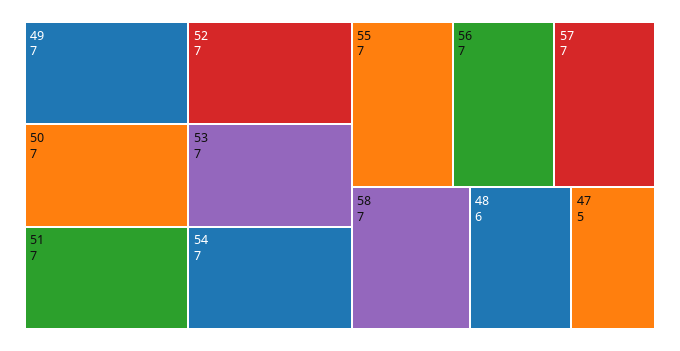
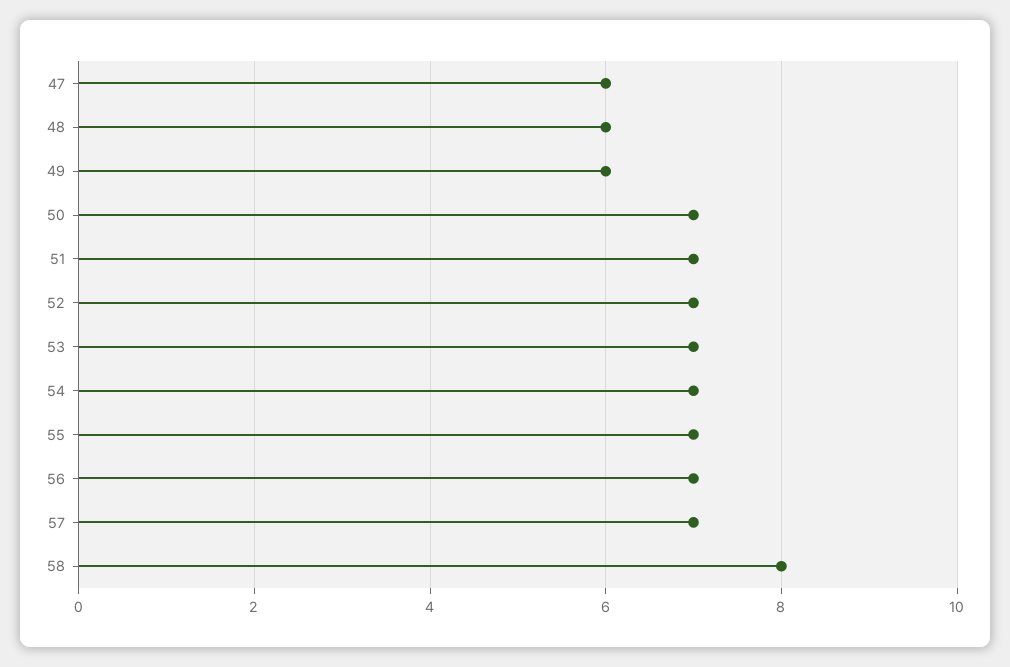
49: 7 -> 6
58: 7 -> 8
47: 5 -> 6

